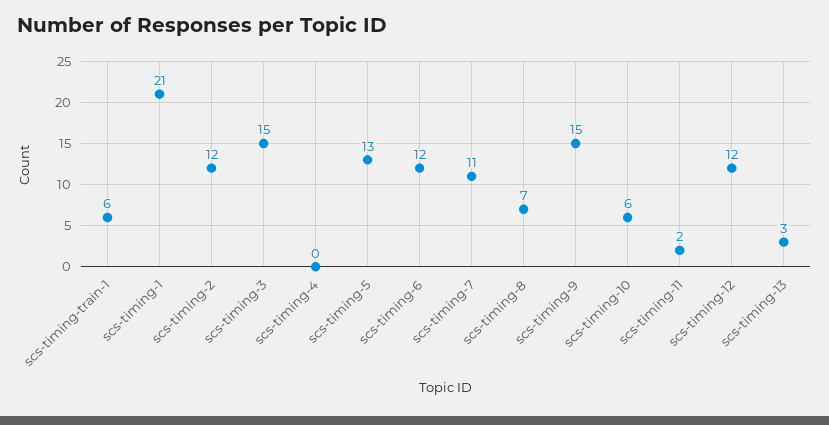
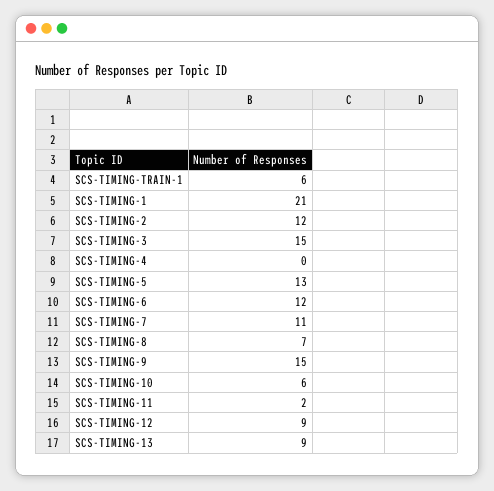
scs-timing-12: 12 -> 9
scs-timing-13: 3 -> 9

